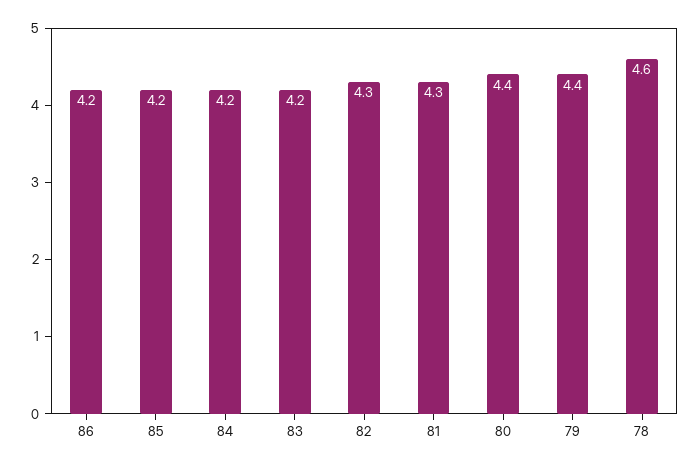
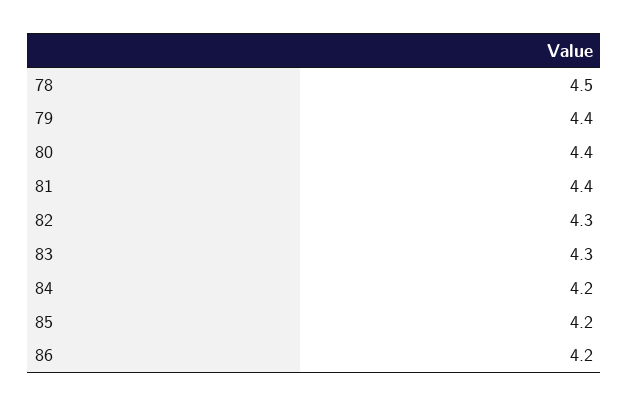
83: 4.2 -> 4.3
81: 4.3 -> 4.4
78: 4.6 -> 4.5

